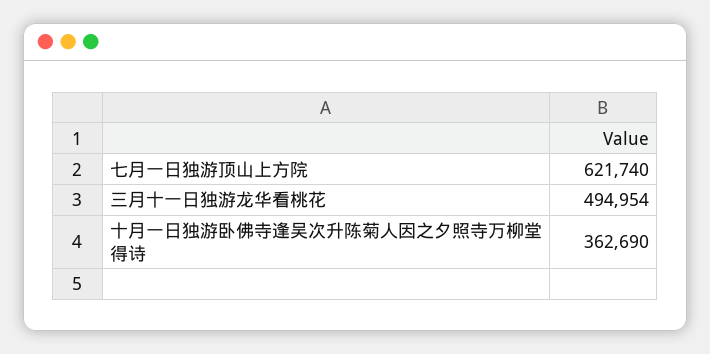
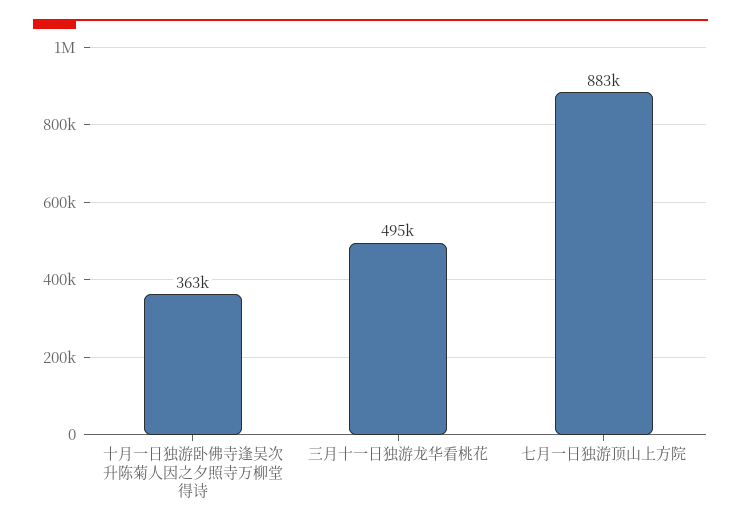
七月一日独游顶山上方院: 621740 -> 883000

